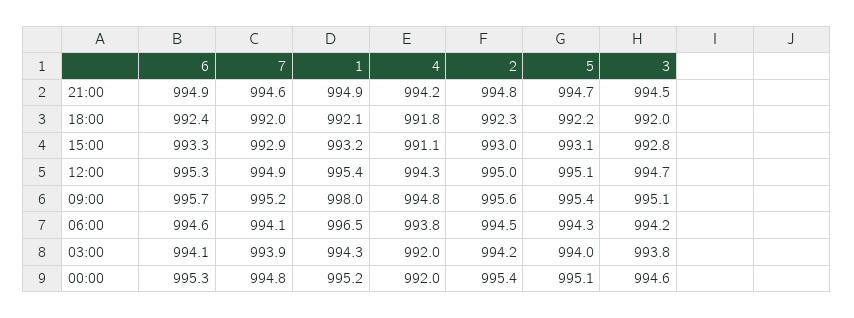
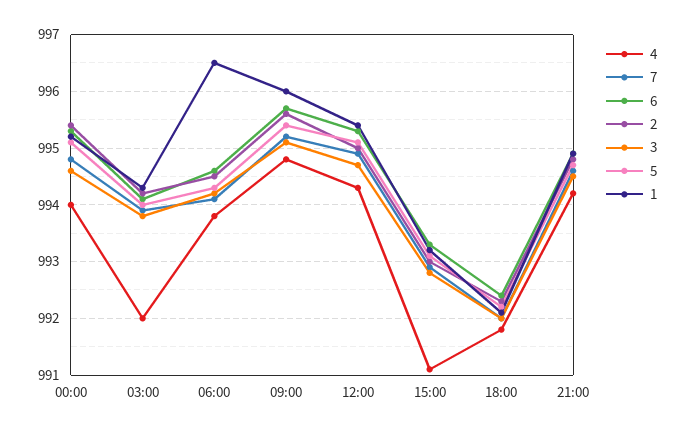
1, 09:00: 998 -> 996
4, 00:00: 992 -> 994

